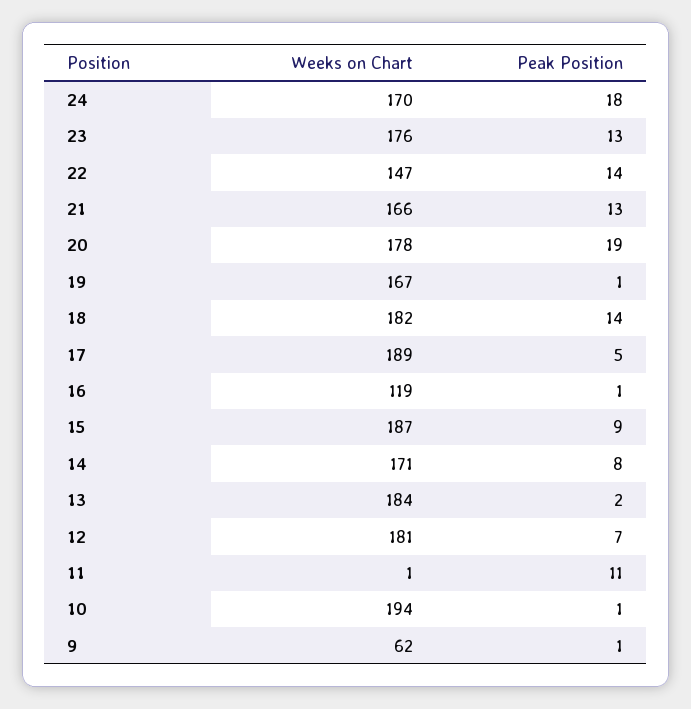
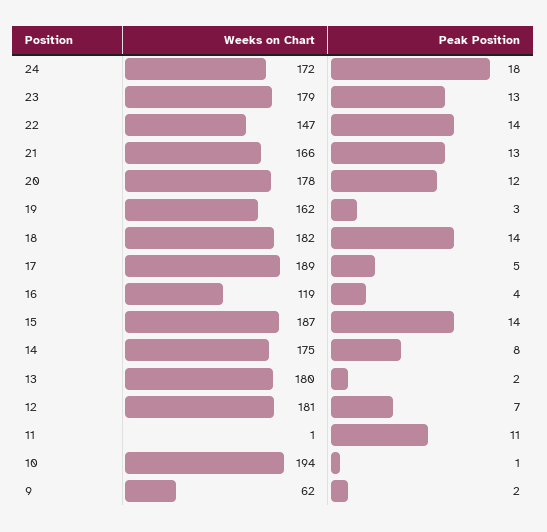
Weeks on Chart, 24: 170 -> 172
Weeks on Chart, 23: 176 -> 179
Peak Position, 20: 19 -> 12
Weeks on Chart, 19: 167 -> 162
Peak Position, 19: 1 -> 3
Peak Position, 16: 1 -> 4
Peak Position, 15: 9 -> 14
Weeks on Chart, 14: 171 -> 175
Weeks on Chart, 13: 184 -> 180
Peak Position, 9: 1 -> 2

